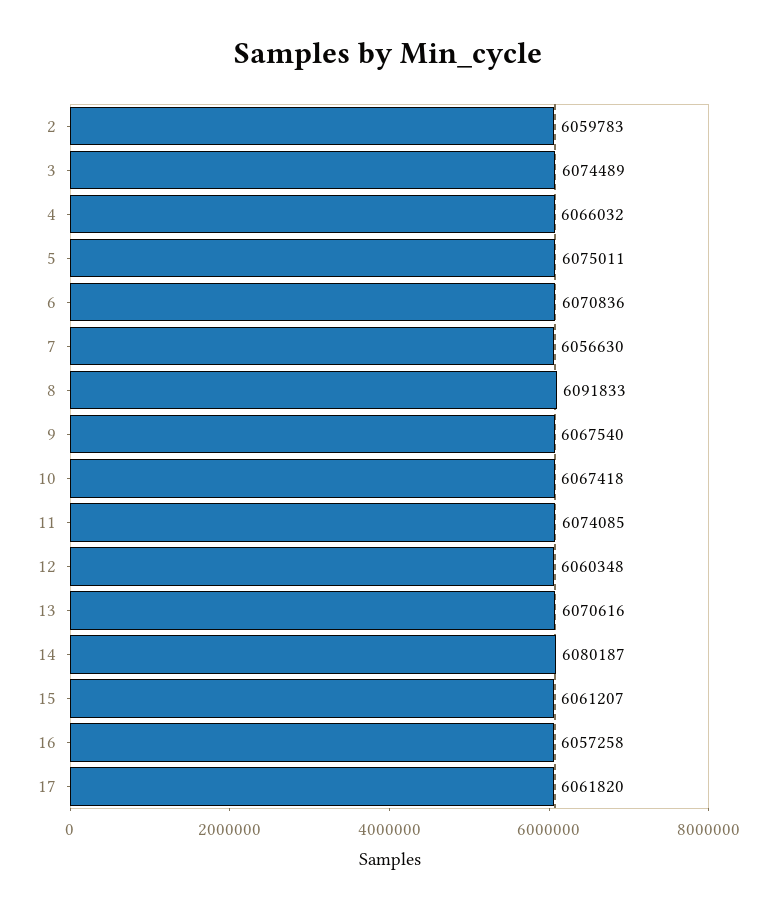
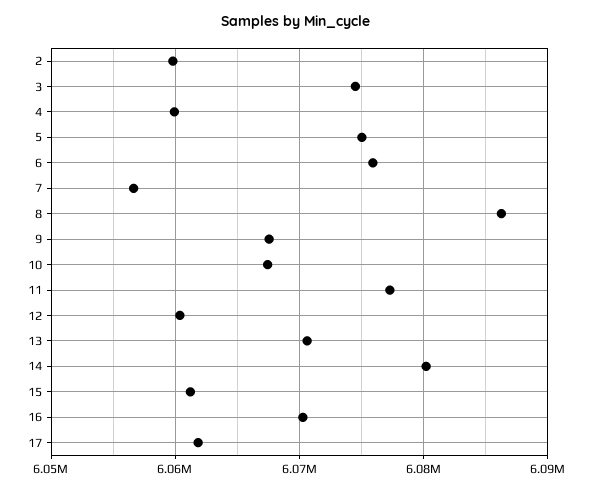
4: 6066032 -> 6060000
6: 6070836 -> 6076000
8: 6091833 -> 6086000
11: 6074085 -> 6077000
16: 6057258 -> 6070000

